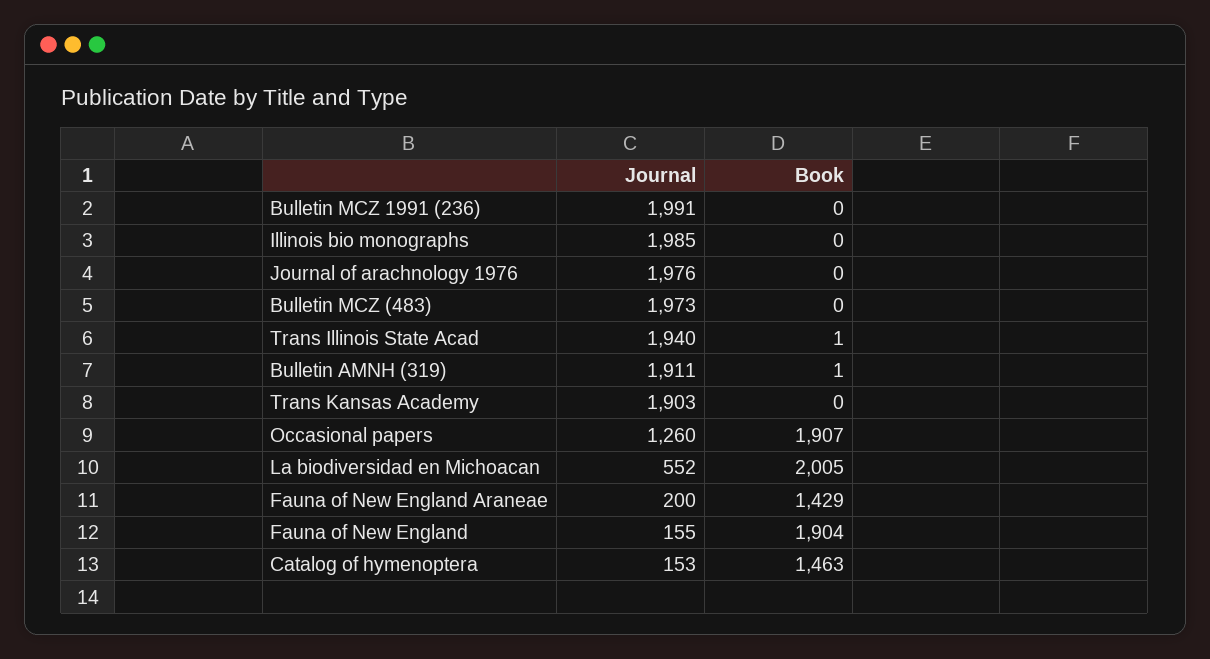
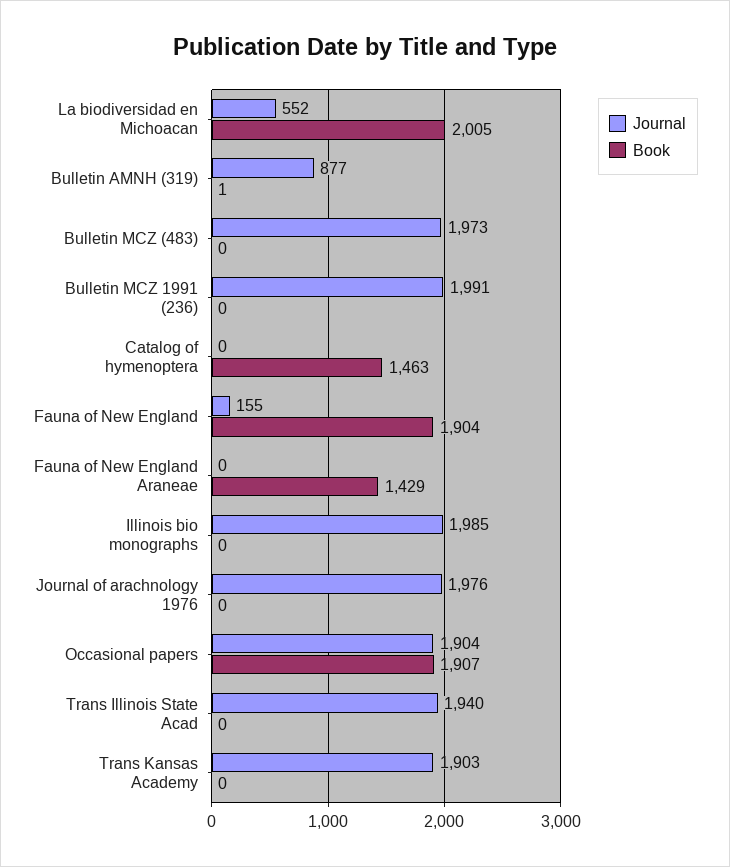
Book, Trans Illinois State Acad: 1 -> 0
Journal, Bulletin AMNH (319): 1911 -> 877
Journal, Occasional papers: 1260 -> 1904
Journal, Fauna of New England Araneae: 200 -> 0
Journal, Catalog of hymenoptera: 153 -> 0

